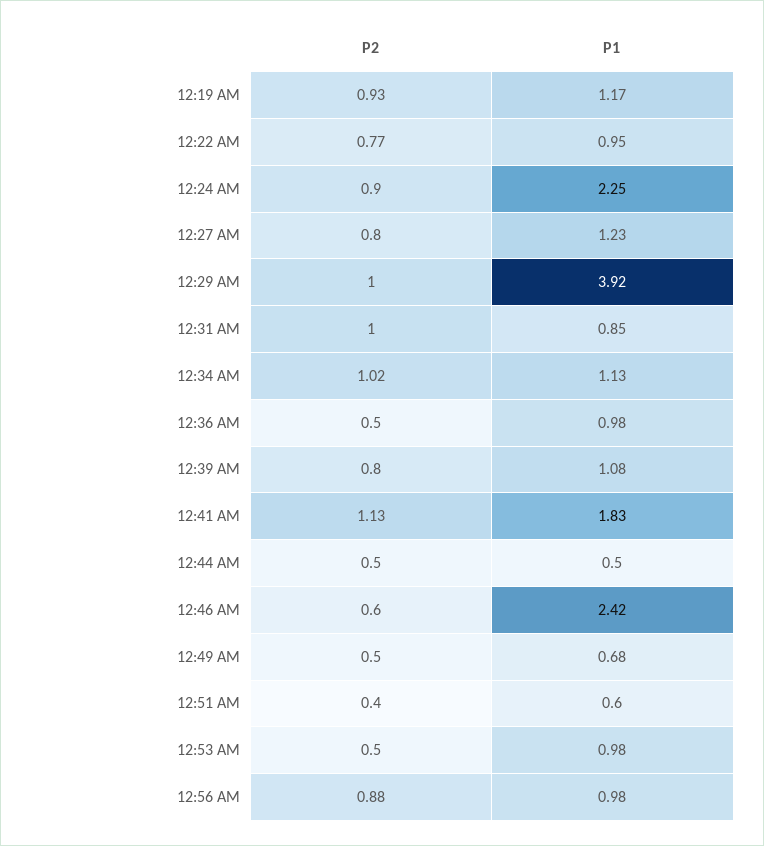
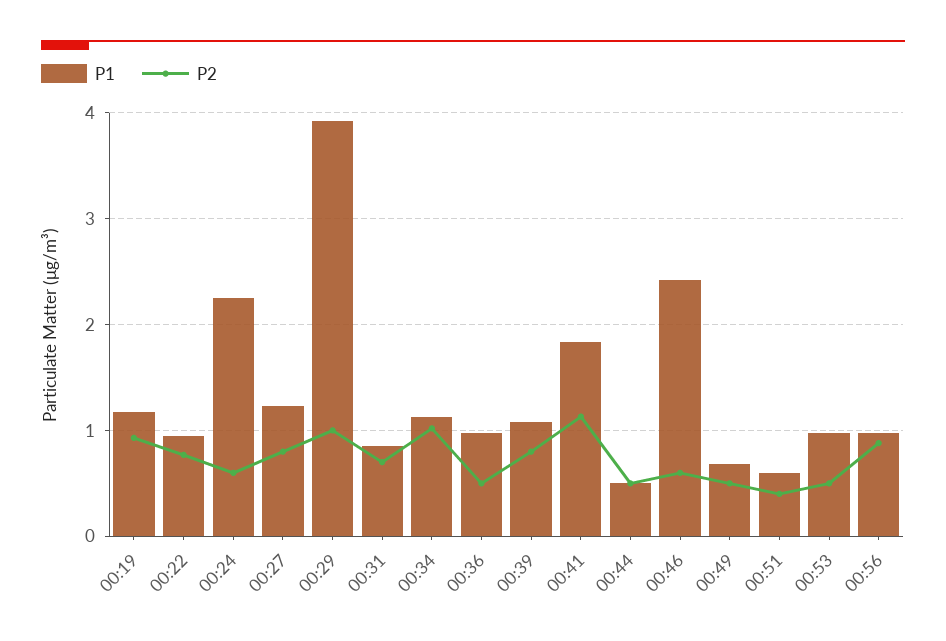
P2, 12:24 AM: 0.9 -> 0.6
P2, 12:31 AM: 1 -> 0.7

